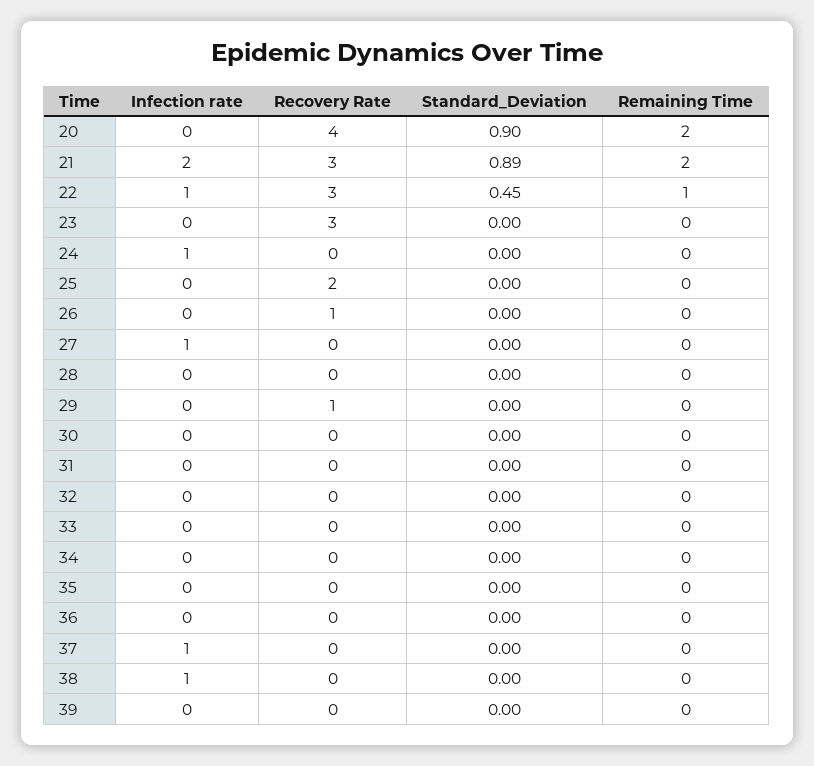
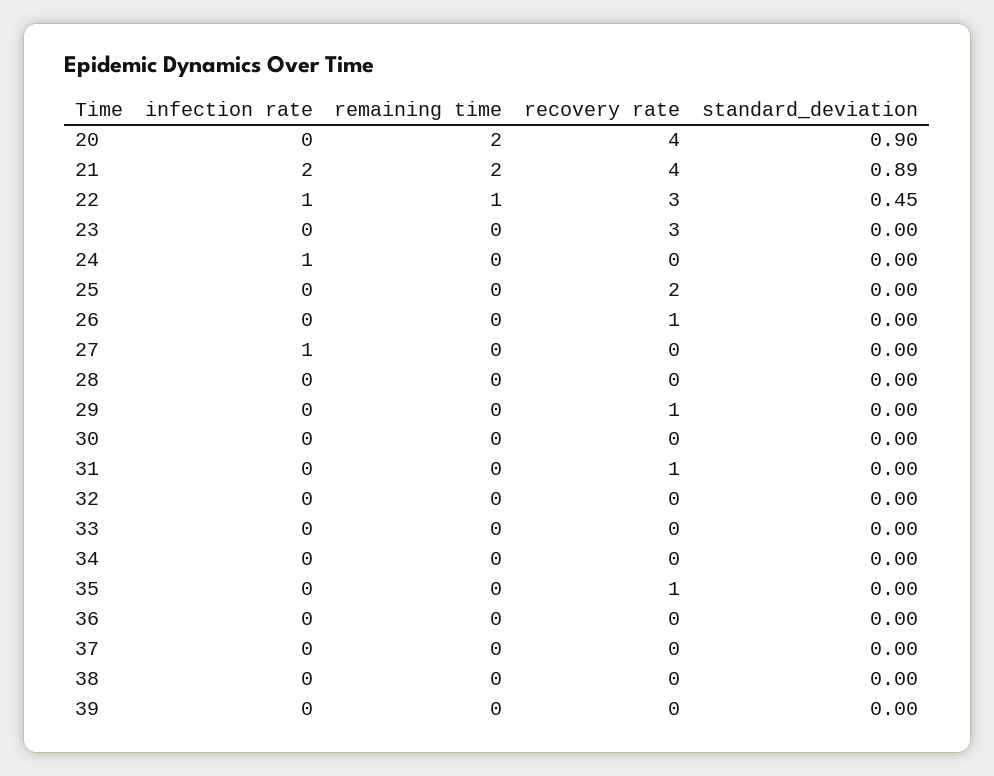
Recovery Rate, 21: 3 -> 4
Recovery Rate, 31: 0 -> 1
Recovery Rate, 35: 0 -> 1
Infection rate, 37: 1 -> 0
Infection rate, 38: 1 -> 0

